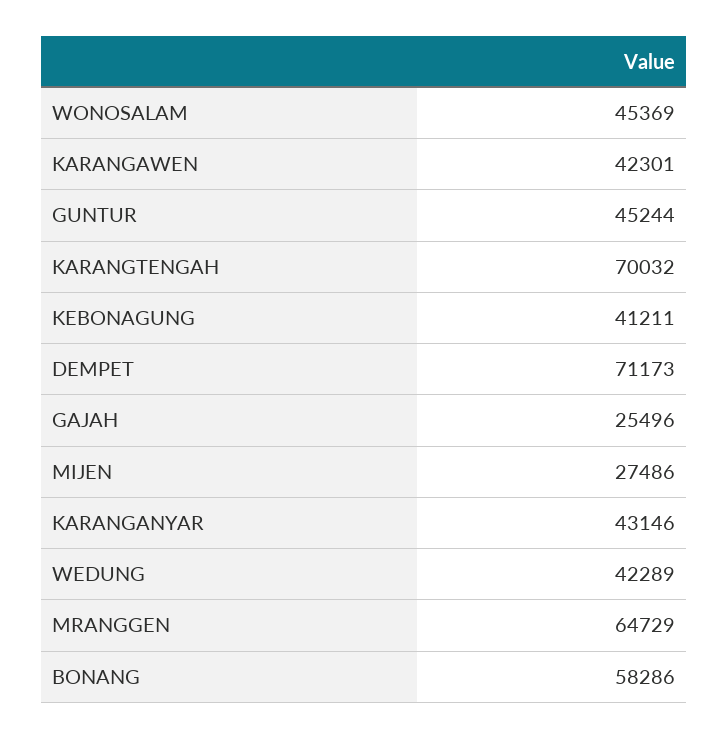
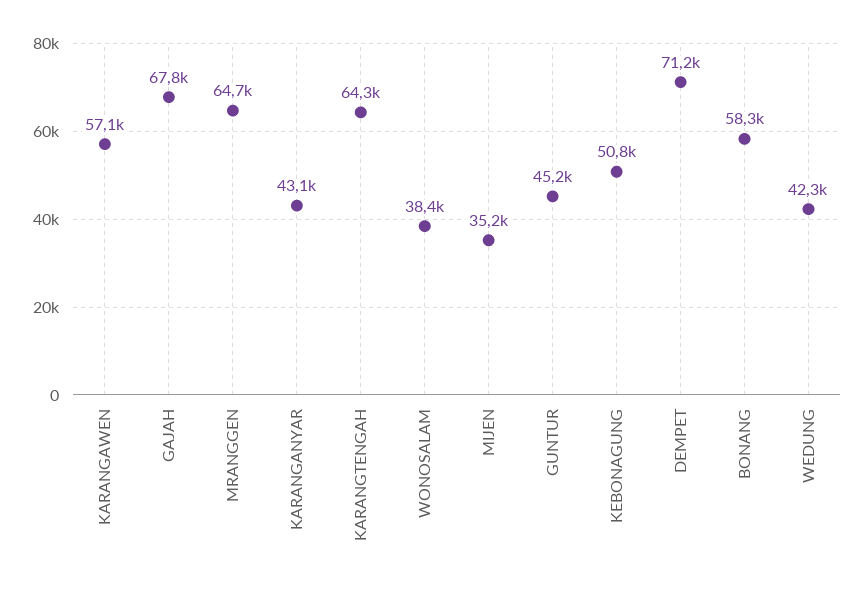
WONOSALAM: 45369 -> 38400
KARANGAWEN: 42301 -> 57100
KARANGTENGAH: 70032 -> 64300
KEBONAGUNG: 41211 -> 50800
GAJAH: 25496 -> 67800
MIJEN: 27486 -> 35200

